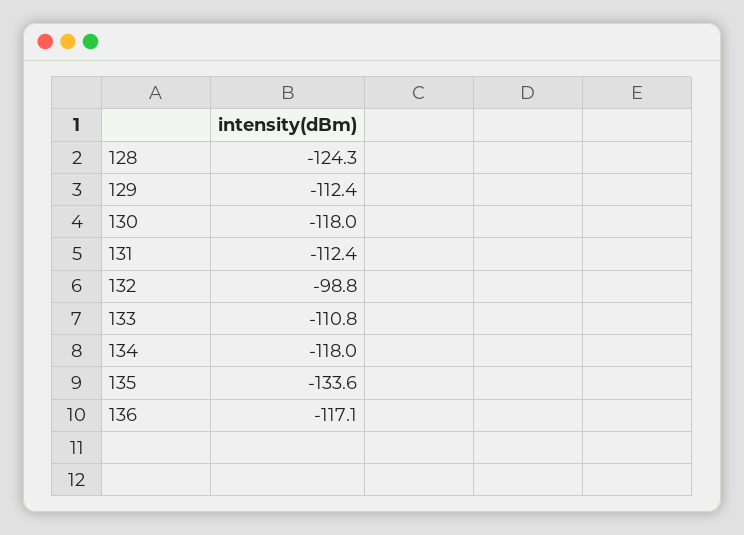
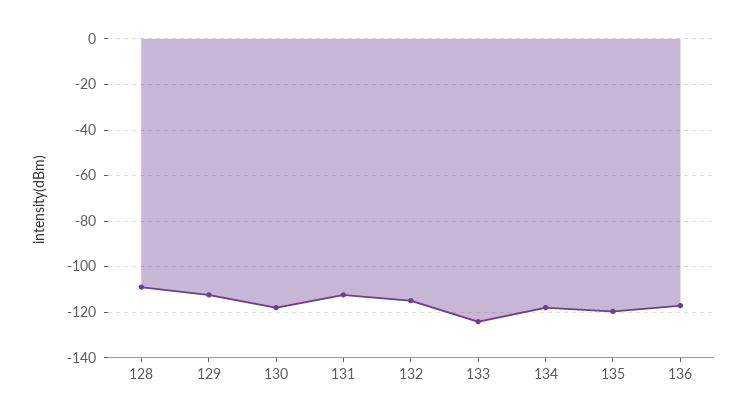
128: -124.3 -> -110
132: -98.8 -> -115
133: -110.8 -> -125
135: -133.6 -> -120

